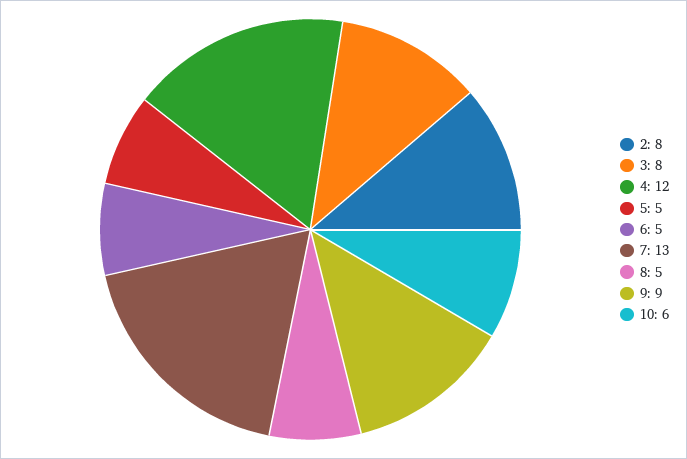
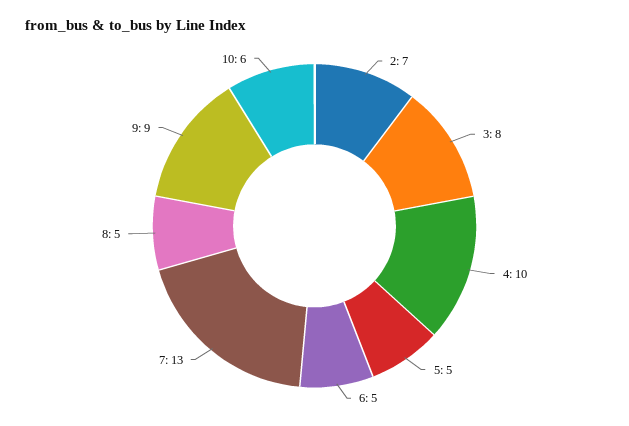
2: 8 -> 7
4: 12 -> 10

